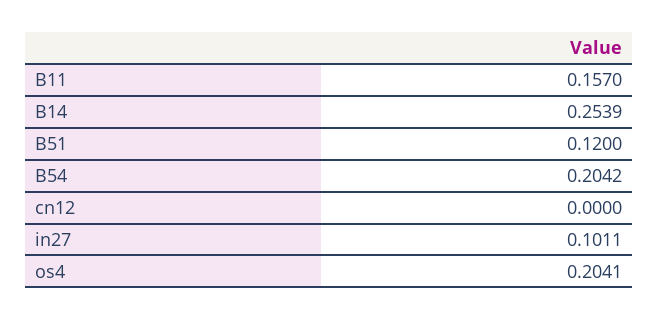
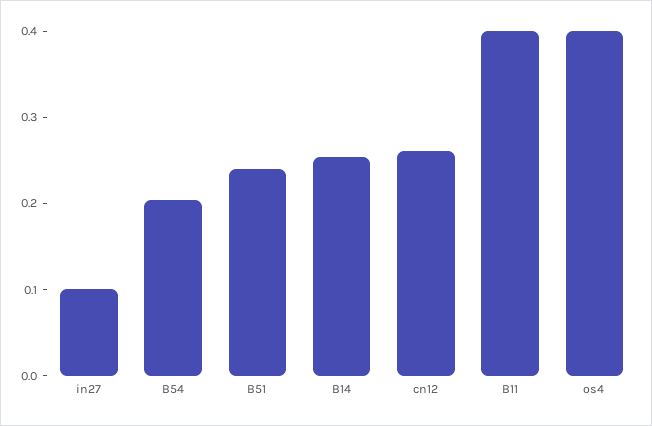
B11: 0.157 -> 0.4
B51: 0.12 -> 0.24
cn12: 0 -> 0.26
os4: 0.2041 -> 0.4

